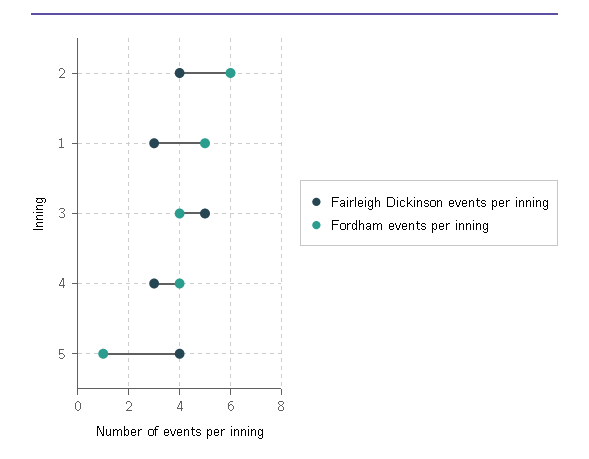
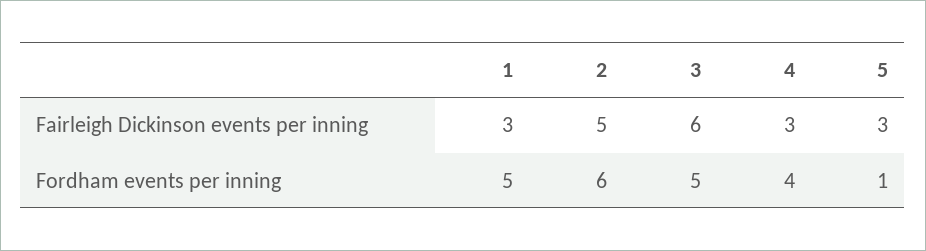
Fairleigh Dickinson events per inning, 2: 4 -> 5
Fairleigh Dickinson events per inning, 3: 5 -> 6
Fordham events per inning, 3: 4 -> 5
Fairleigh Dickinson events per inning, 5: 4 -> 3

